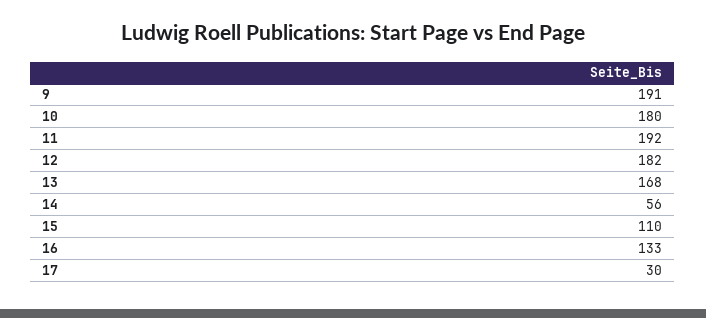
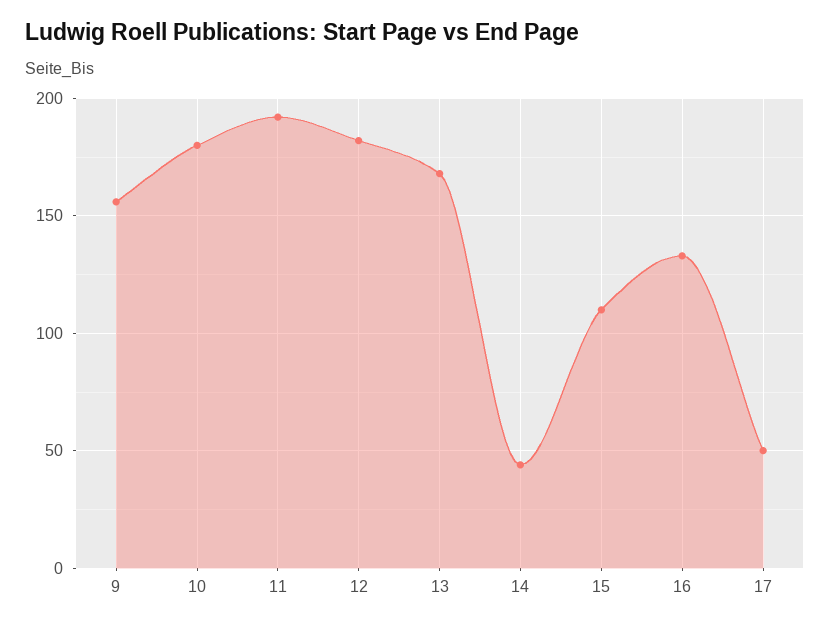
9: 191 -> 155
14: 56 -> 45
17: 30 -> 50

